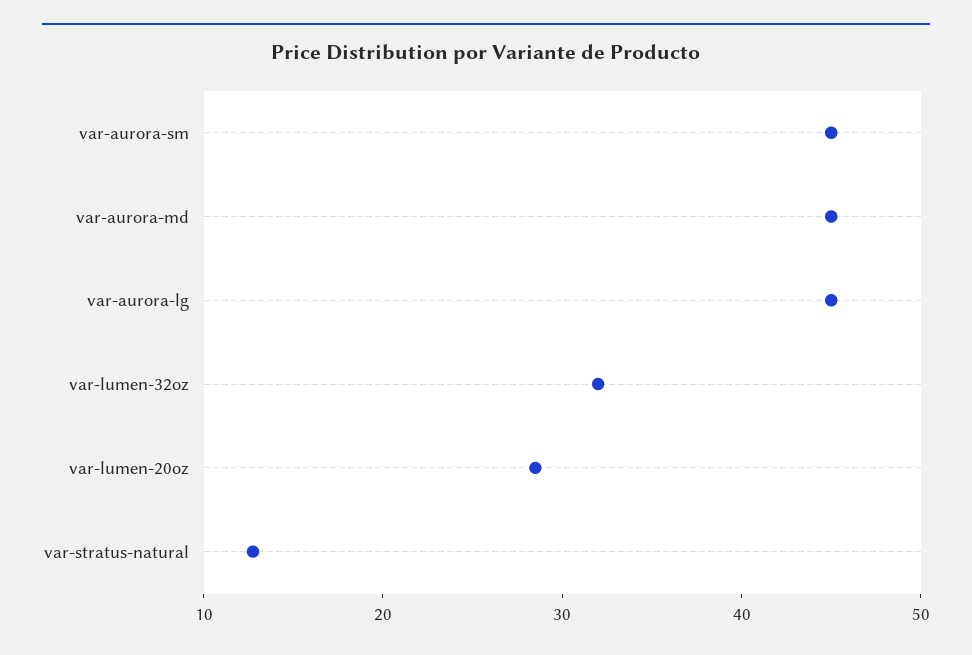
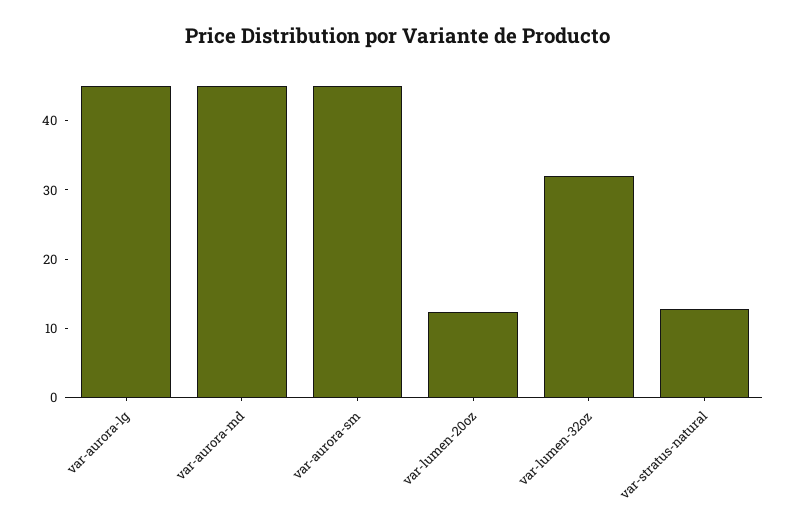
var-lumen-20oz: 28 -> 12

